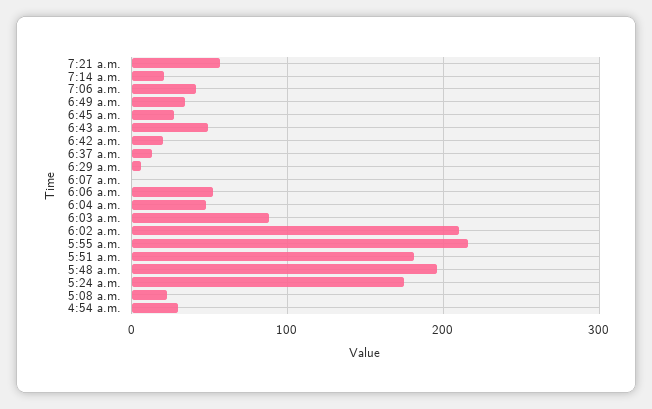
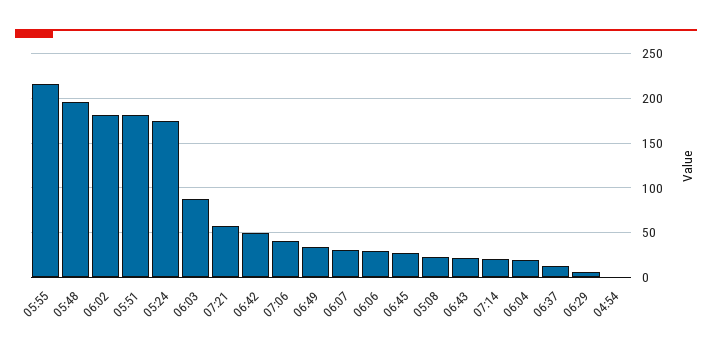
6:43 a.m.: 50 -> 20
6:42 a.m.: 20 -> 50
6:07 a.m.: 0 -> 30
6:06 a.m.: 50 -> 30
6:04 a.m.: 50 -> 20
6:02 a.m.: 210 -> 180
4:54 a.m.: 30 -> 0

